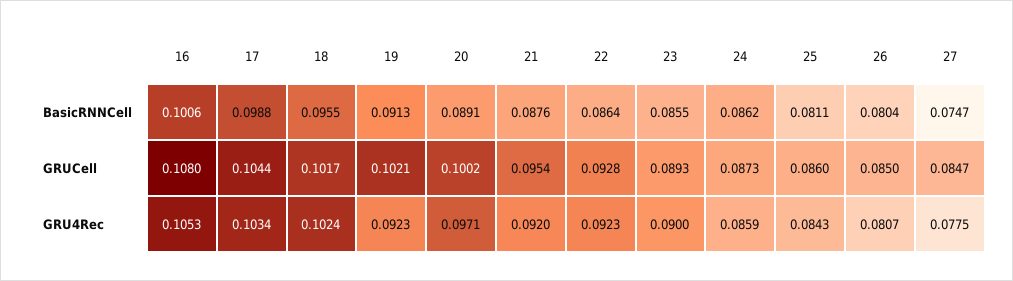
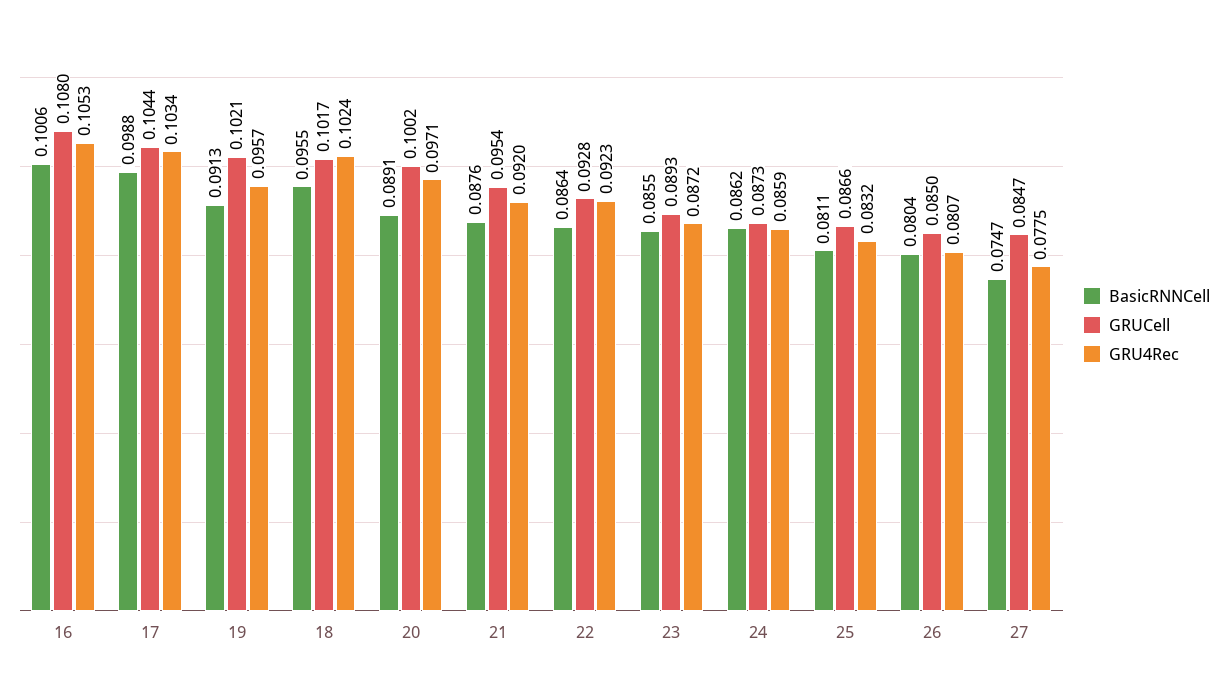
GRUCell, 25: 0.086 -> 0.0866
GRU4Rec, 19: 0.0923 -> 0.0957
GRU4Rec, 23: 0.09 -> 0.0872
GRU4Rec, 25: 0.0843 -> 0.0832

